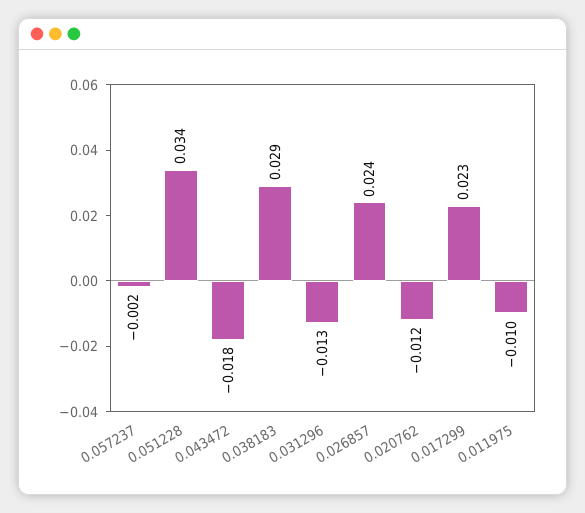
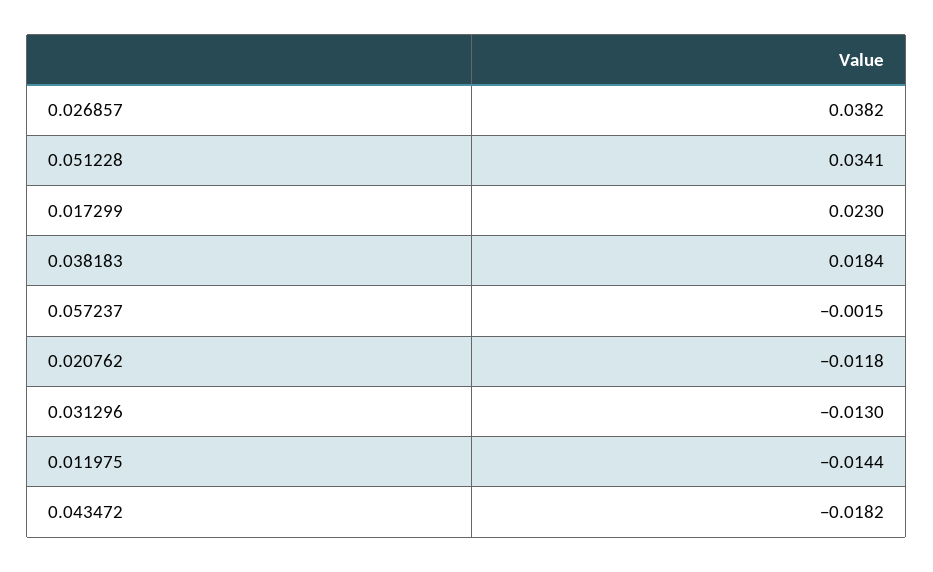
0.038183: 0.029 -> 0.0184
0.026857: 0.024 -> 0.0382
0.011975: -0.01 -> -0.0144

